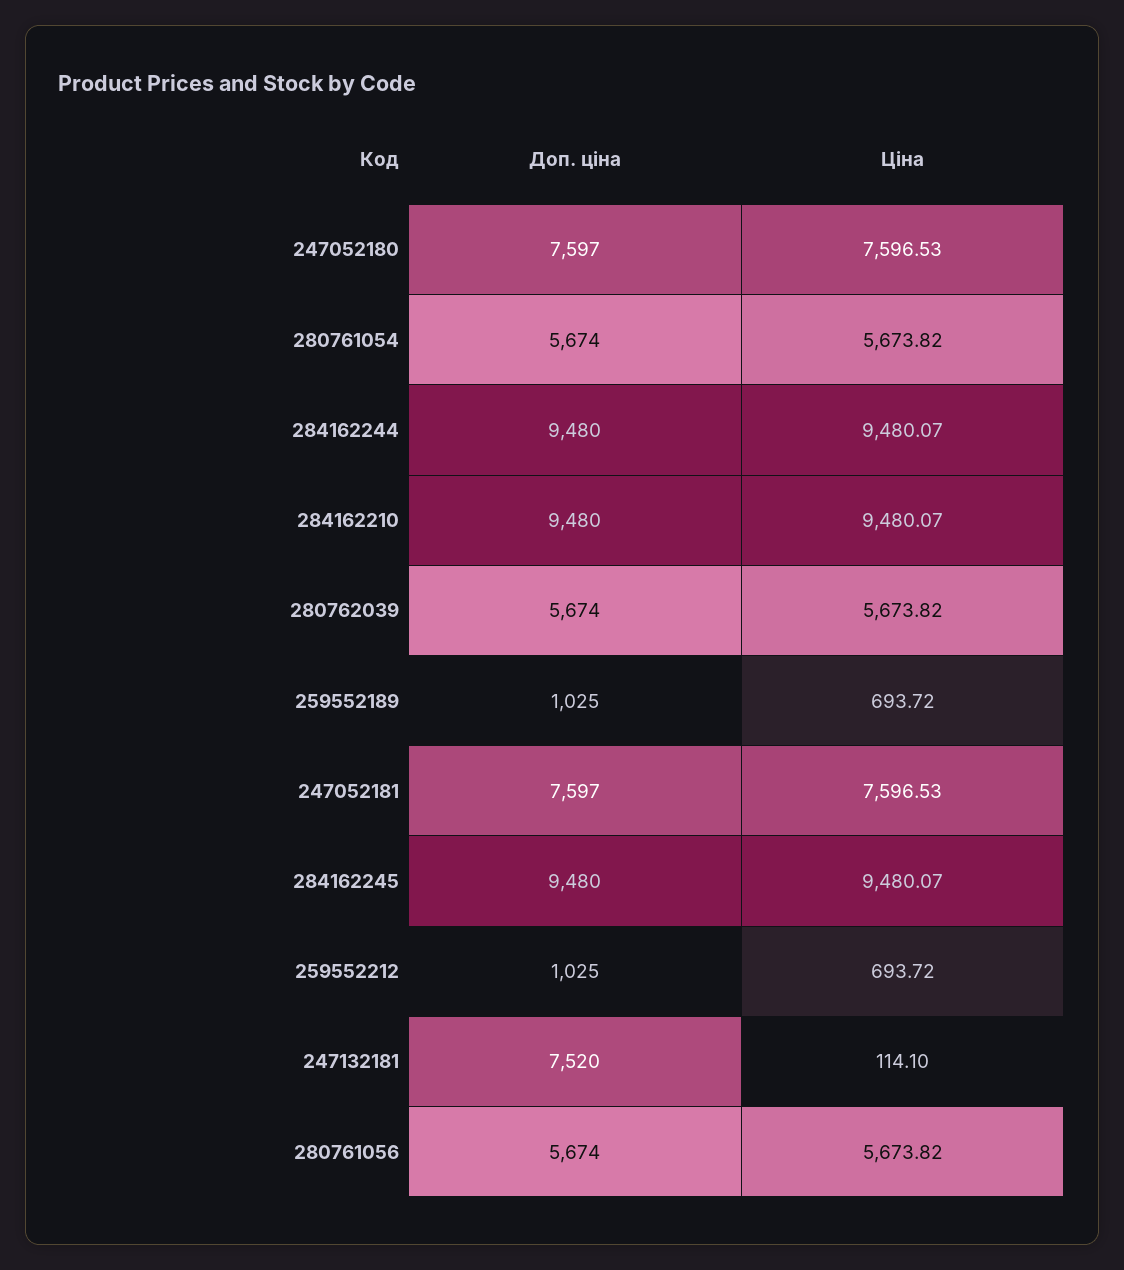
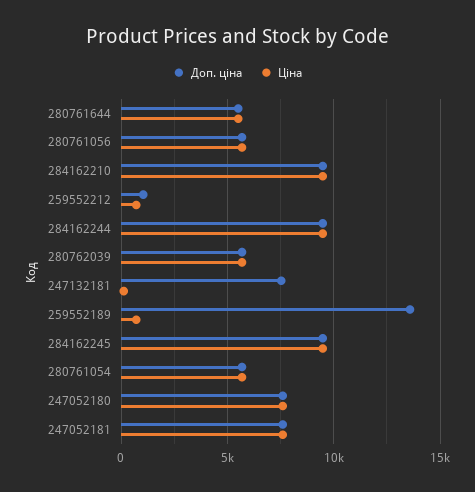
Доп. ціна, 259552189: 1025 -> 13500
Доп. ціна, 280761644: none -> 5500
Ціна, 280761644: none -> 5500

